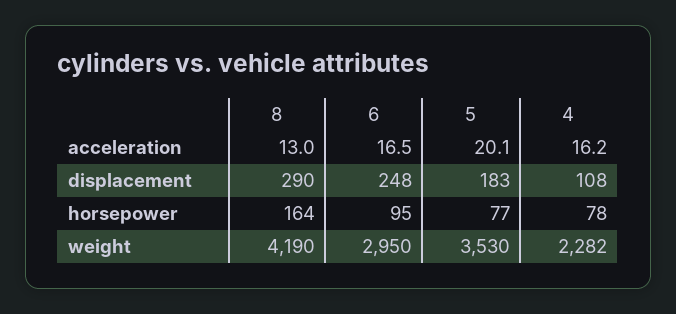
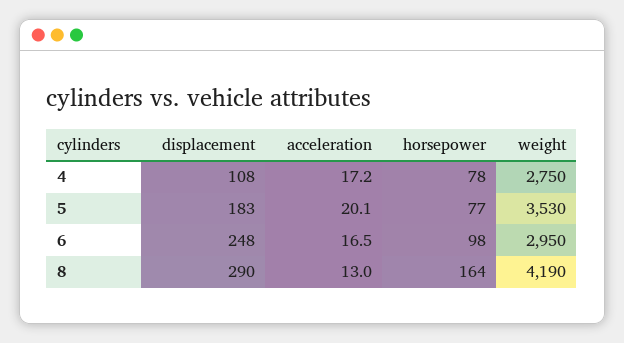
4, acceleration: 16.2 -> 17.2
6, horsepower: 95 -> 98
4, weight: 2282 -> 2750

